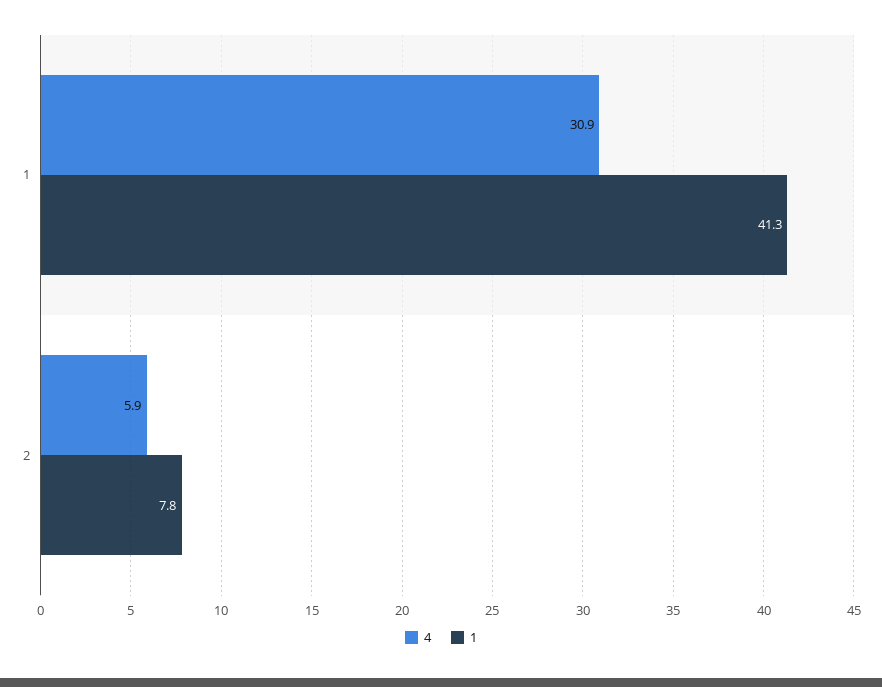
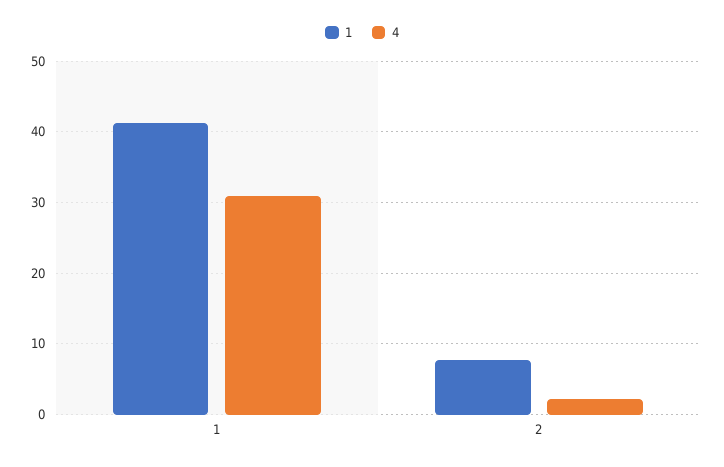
4, 2: 5.9 -> 2

